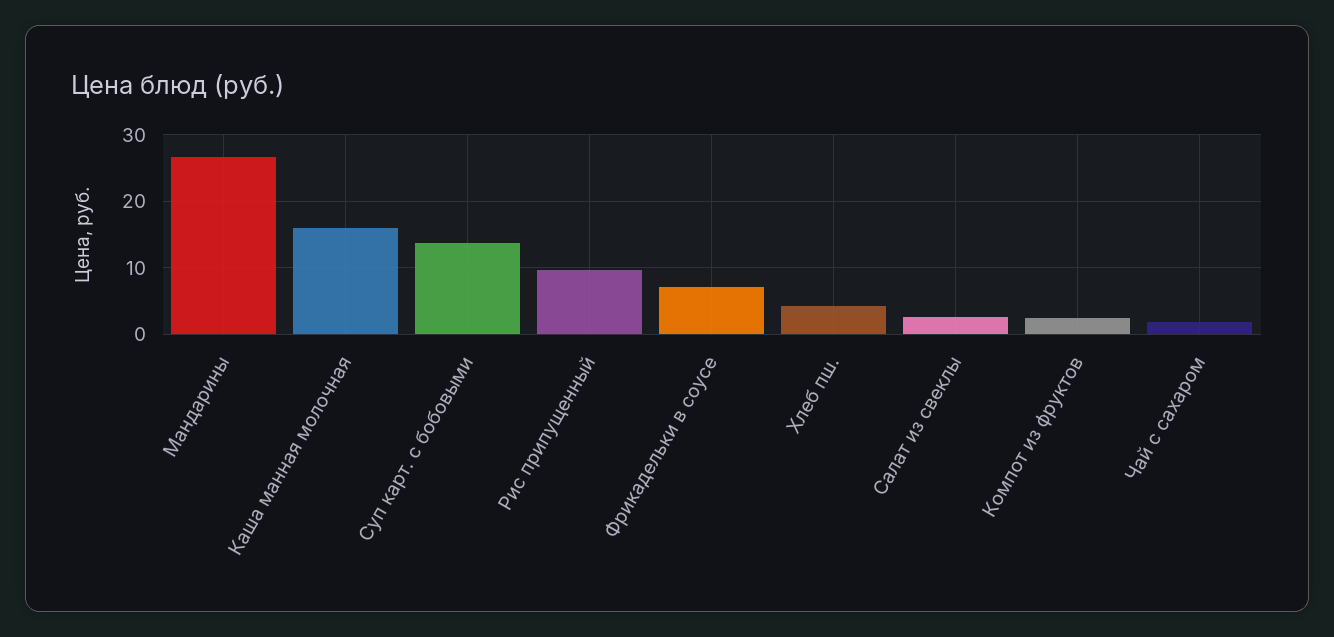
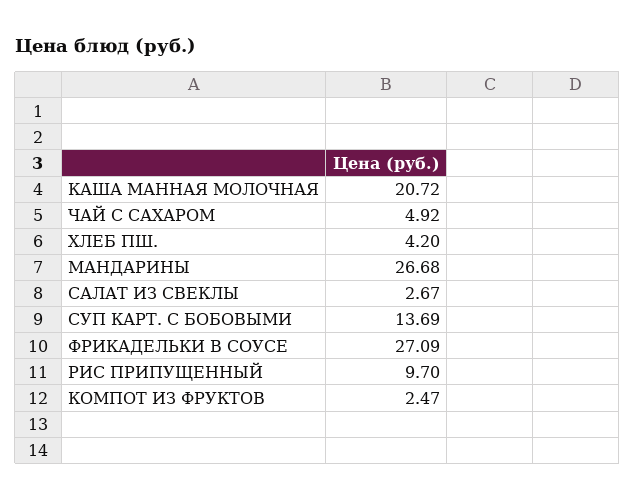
Каша манная молочная: 16 -> 20.72
Фрикадельки в соусе: 7 -> 27.09
Чай с сахаром: 2 -> 4.92

